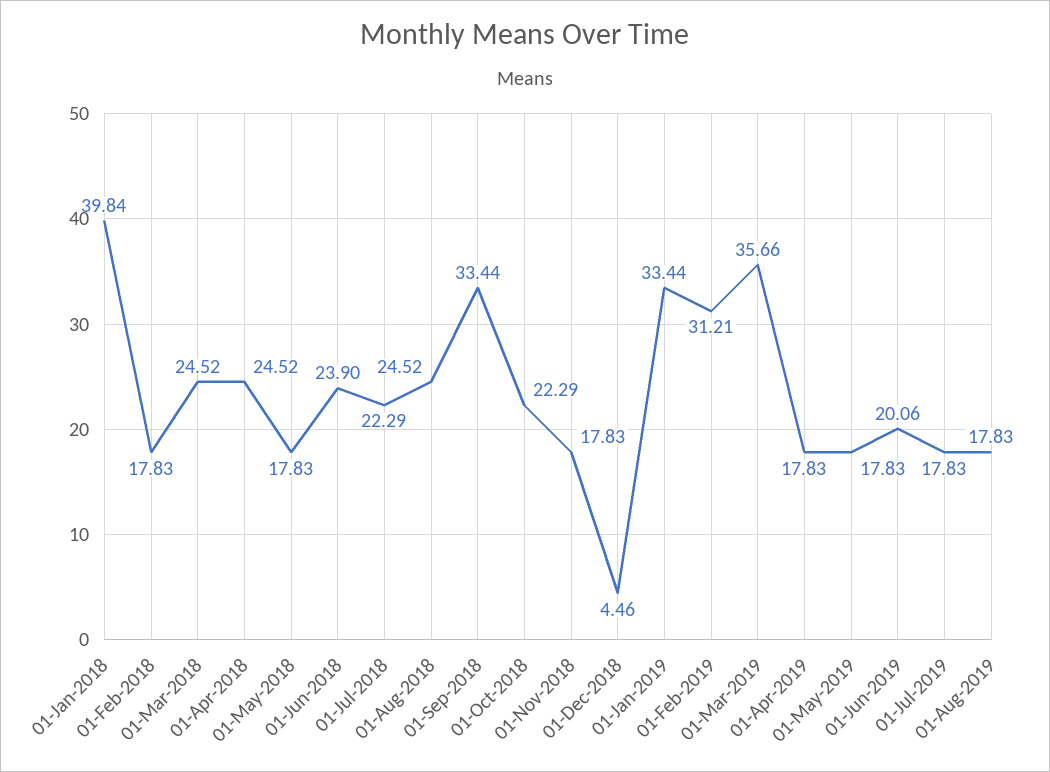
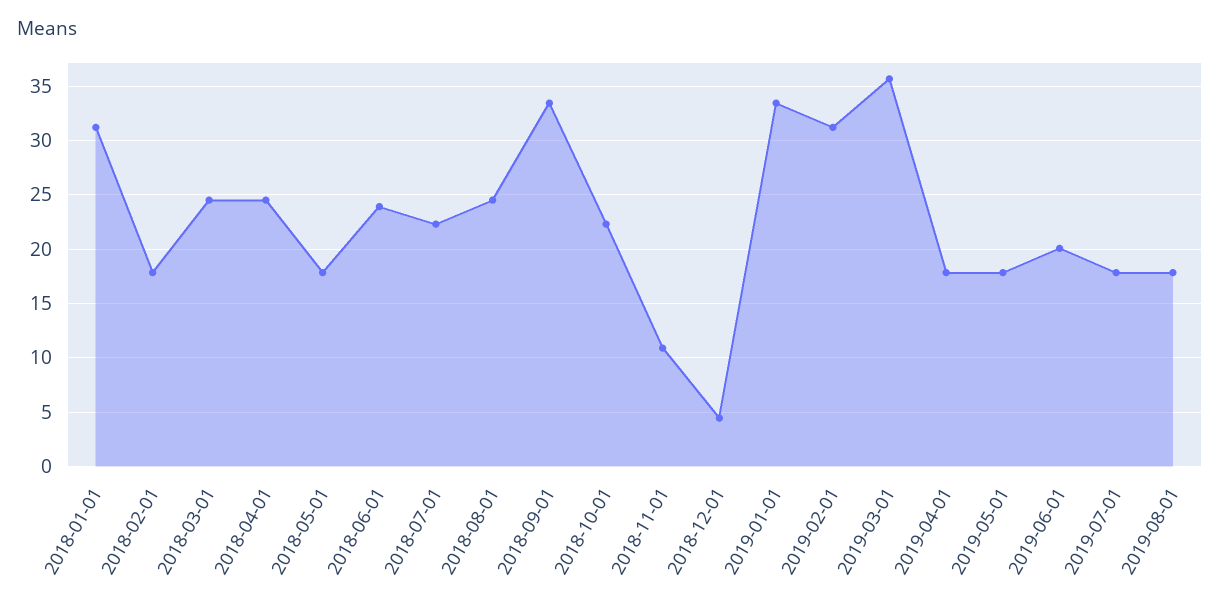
01-Jan-2018: 39.84 -> 31
01-Nov-2018: 17.83 -> 11

